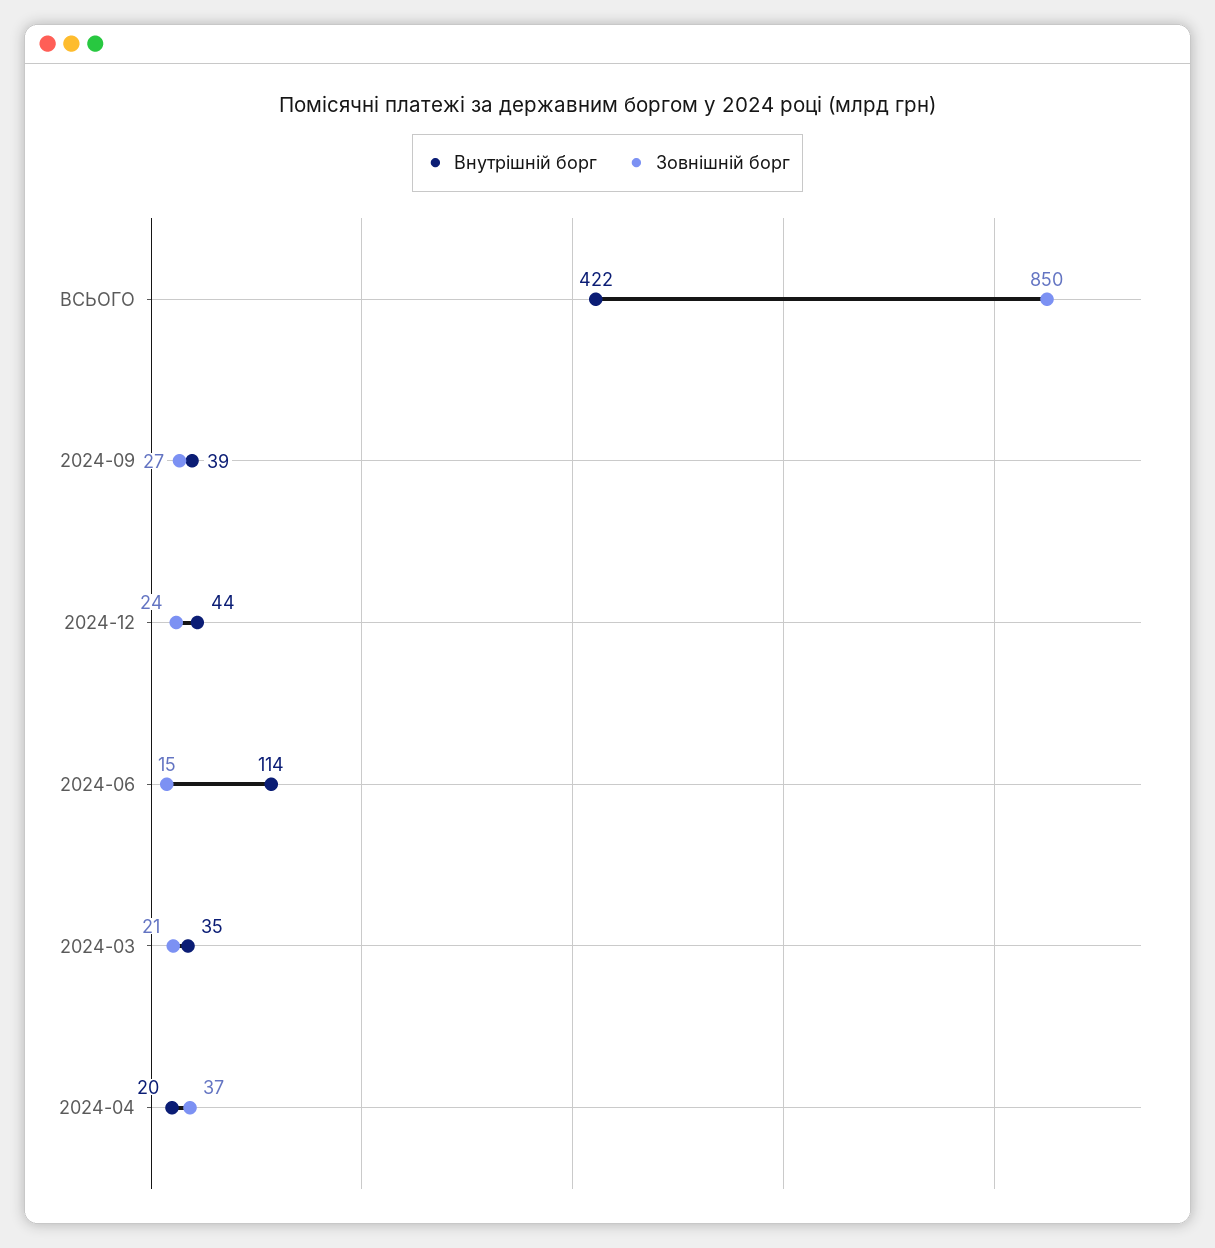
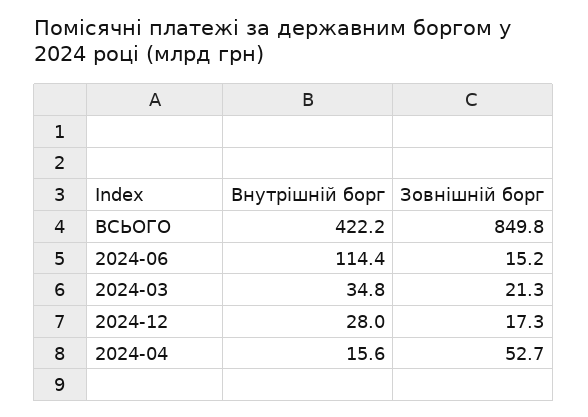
Внутрішній борг, 2024-09: 39 -> none
Зовнішній борг, 2024-09: 27 -> none
Внутрішній борг, 2024-12: 44 -> 28
Зовнішній борг, 2024-12: 24 -> 17.3
Внутрішній борг, 2024-04: 20 -> 15.6
Зовнішній борг, 2024-04: 37 -> 52.7

